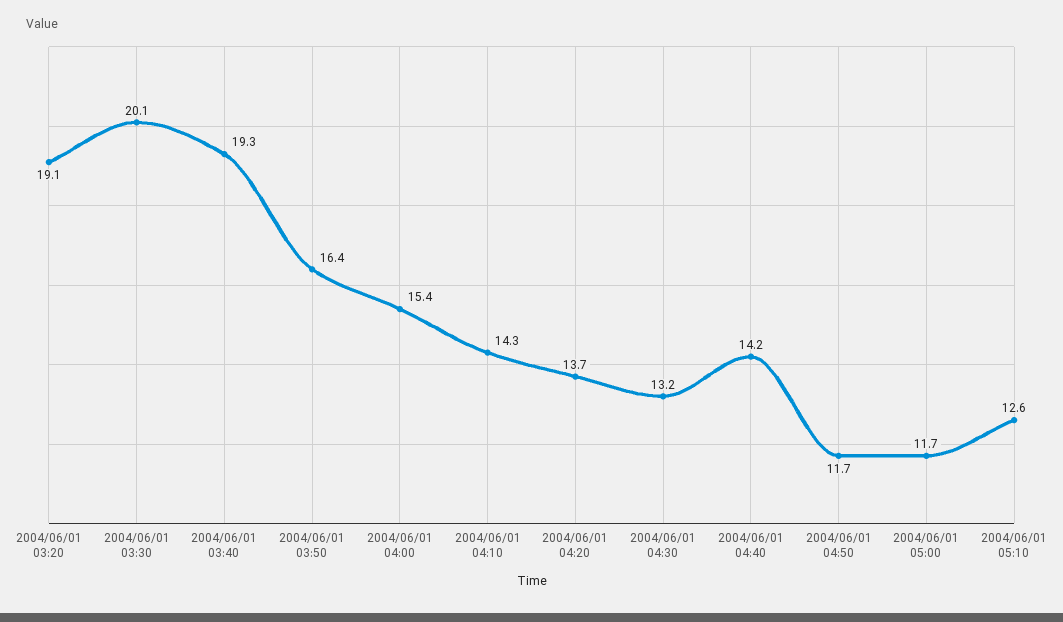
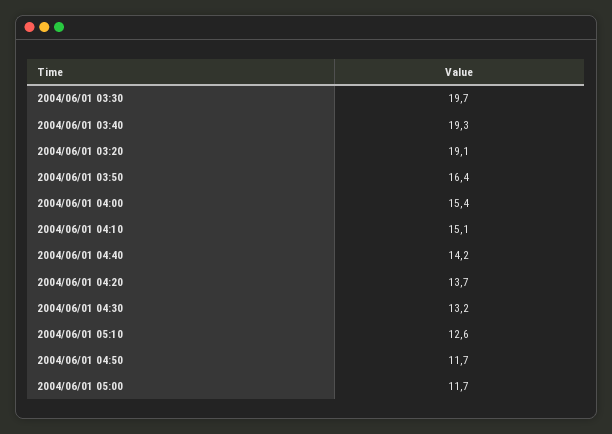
2004/06/01 03:30: 20.1 -> 19.7
2004/06/01 04:10: 14.3 -> 15.1

